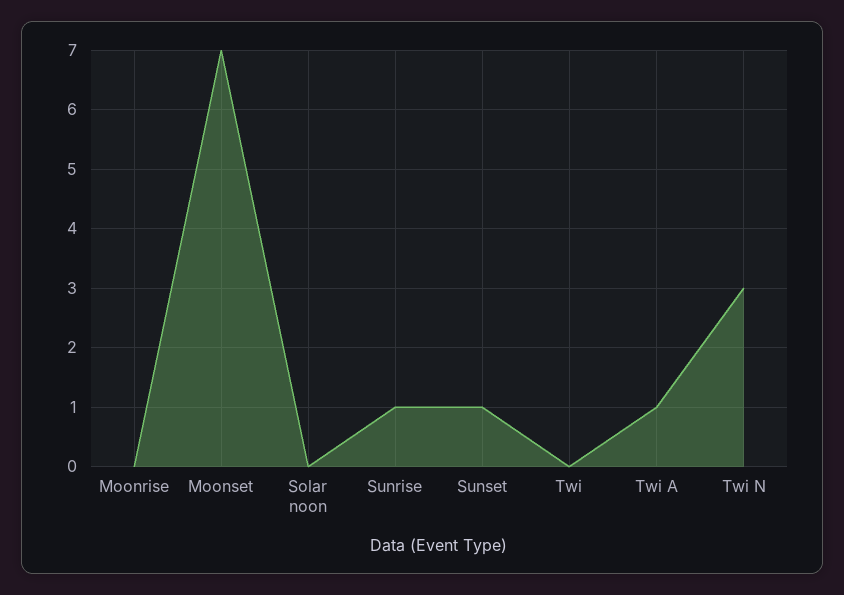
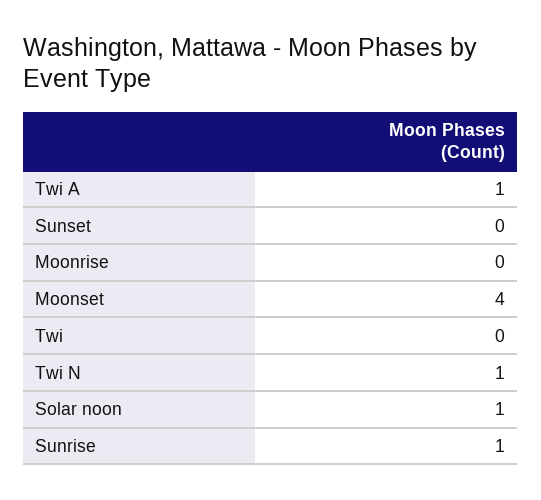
Moonset: 7 -> 4
Solar noon: 0 -> 1
Sunset: 1 -> 0
Twi N: 3 -> 1

